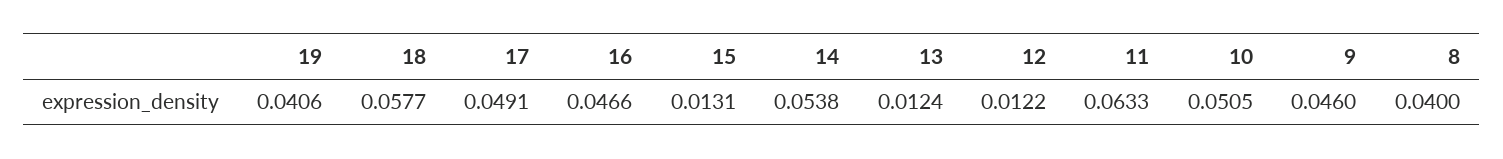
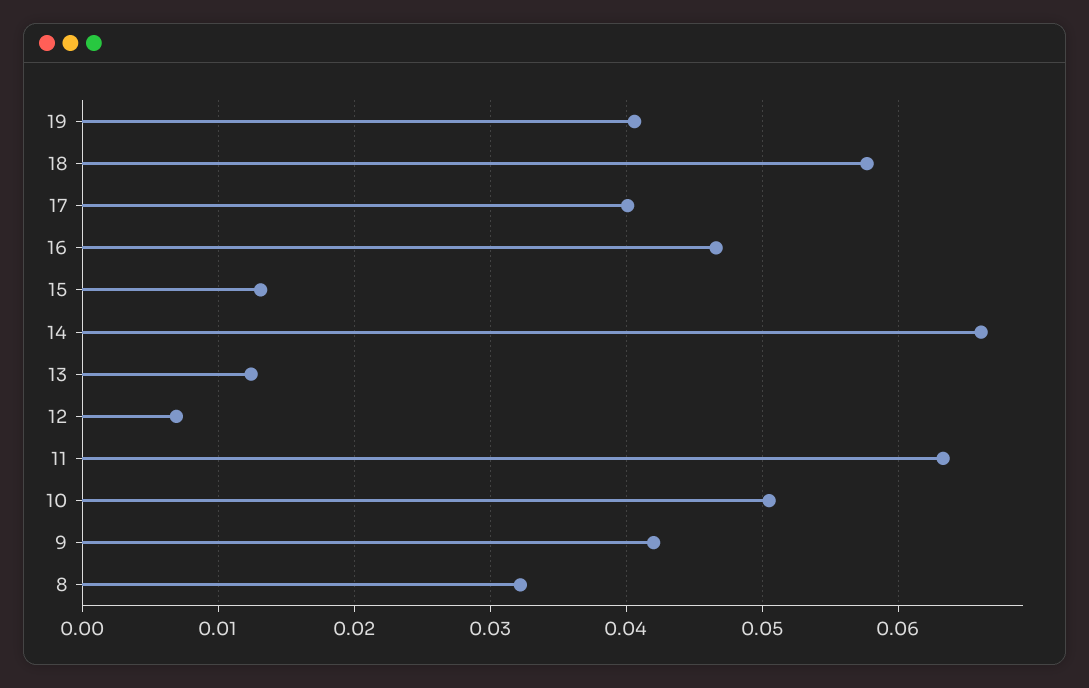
17: 0.0491 -> 0.04
14: 0.0538 -> 0.066
12: 0.0122 -> 0.007
9: 0.046 -> 0.042
8: 0.04 -> 0.032

